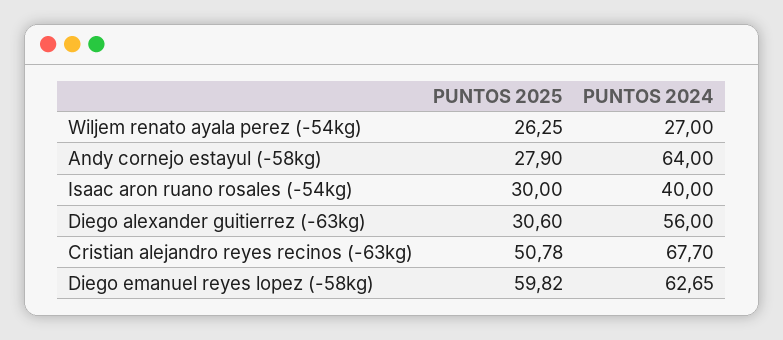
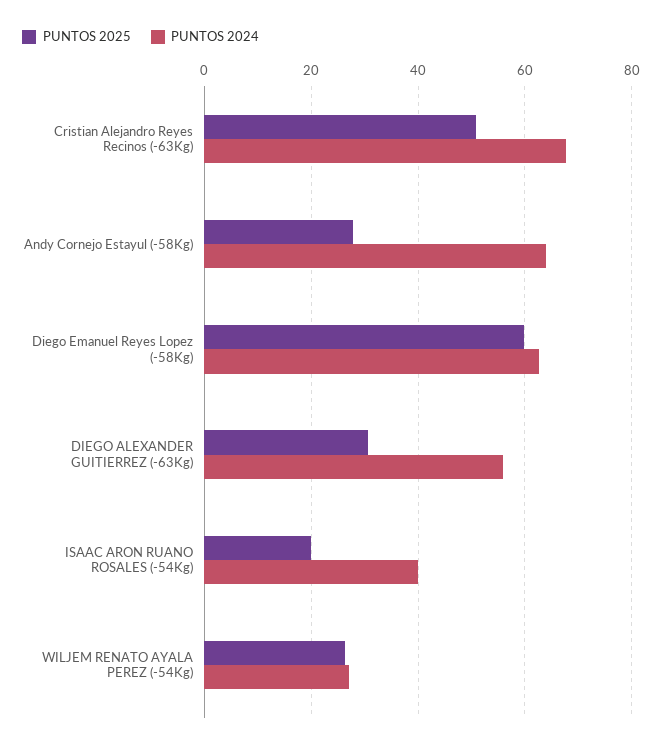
PUNTOS 2025, Isaac aron ruano rosales (-54kg): 30 -> 20

